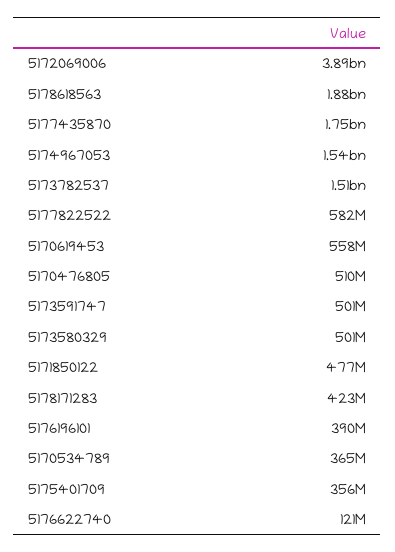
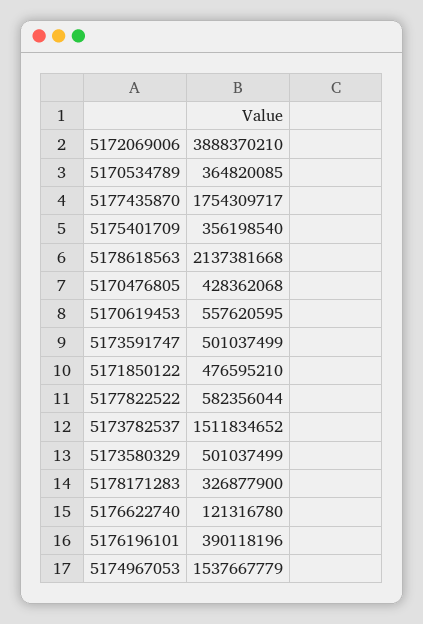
5178618563: 1880000000 -> 2137381668
5170476805: 510000000 -> 428362068
5178171283: 423000000 -> 326877900

